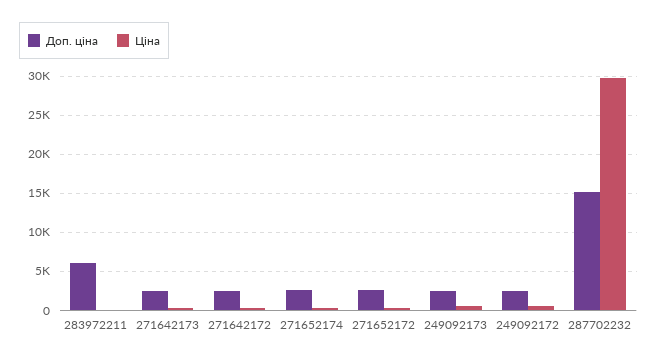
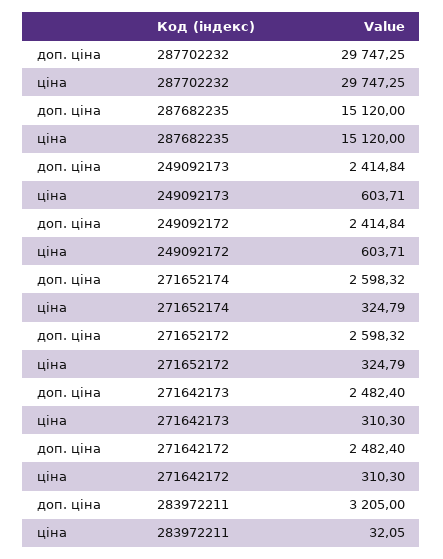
Доп. ціна, 283972211: 6000 -> 3205
Доп. ціна, 287702232: 15000 -> 29747.25
Доп. ціна, 287682235: none -> 15120
Ціна, 287682235: none -> 15120

